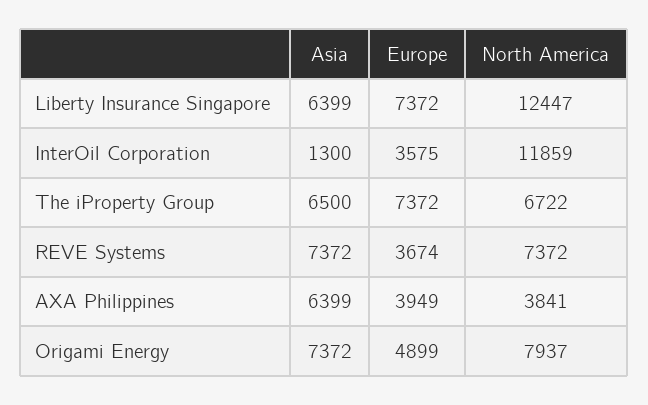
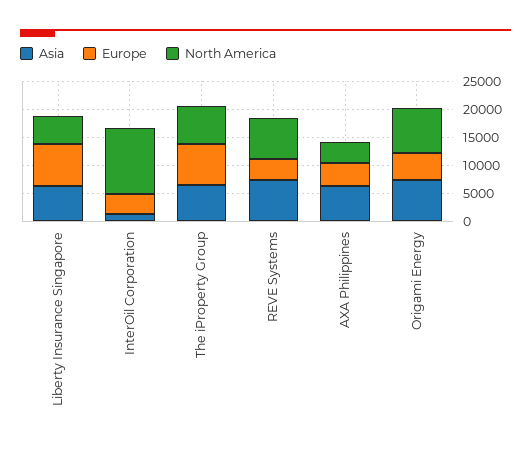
North America, Liberty Insurance Singapore: 12447 -> 5000

